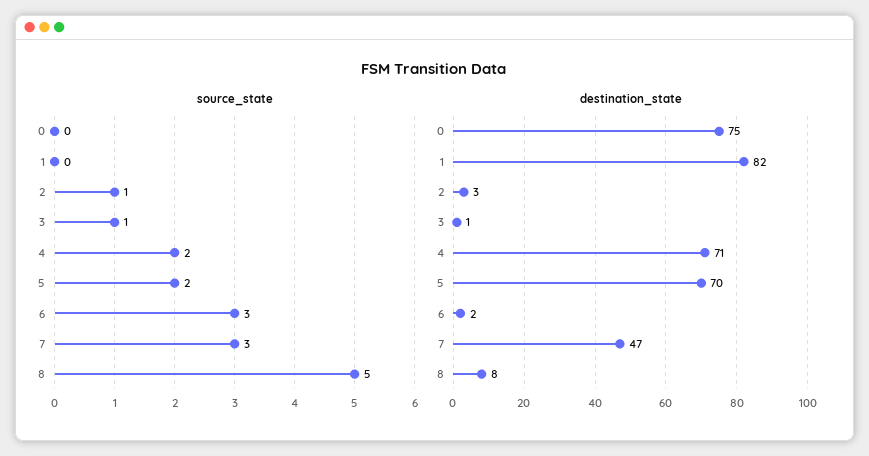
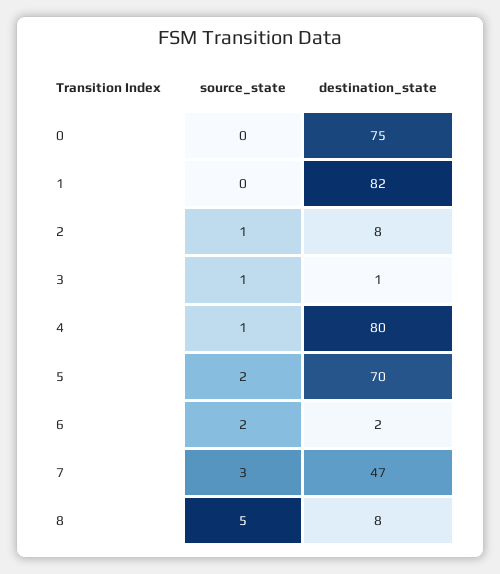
source_state, 4: 2 -> 1
source_state, 6: 3 -> 2
destination_state, 2: 3 -> 8
destination_state, 4: 71 -> 80

